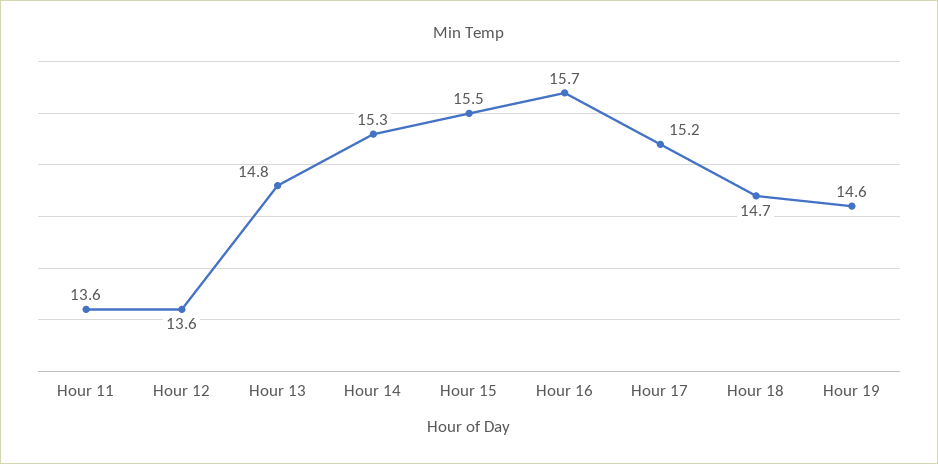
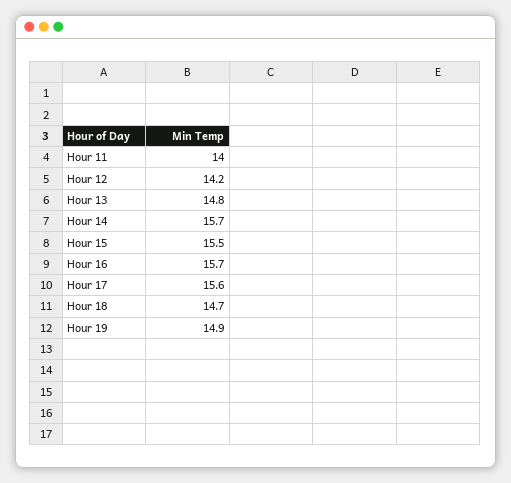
Hour 11: 13.6 -> 14
Hour 12: 13.6 -> 14.2
Hour 14: 15.3 -> 15.7
Hour 17: 15.2 -> 15.6
Hour 19: 14.6 -> 14.9

